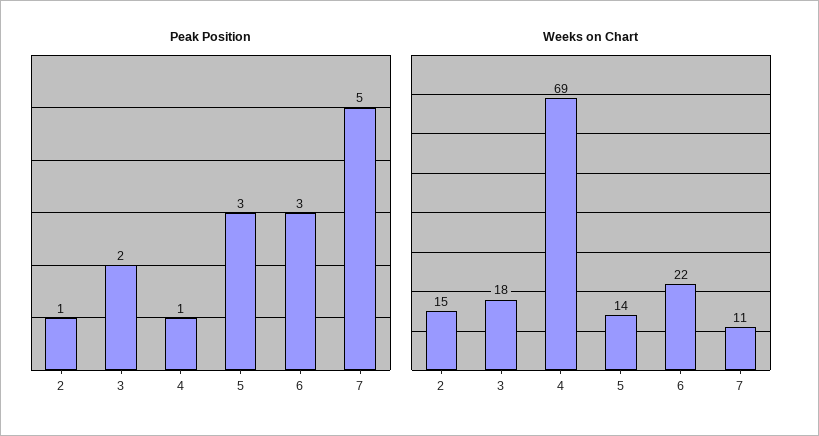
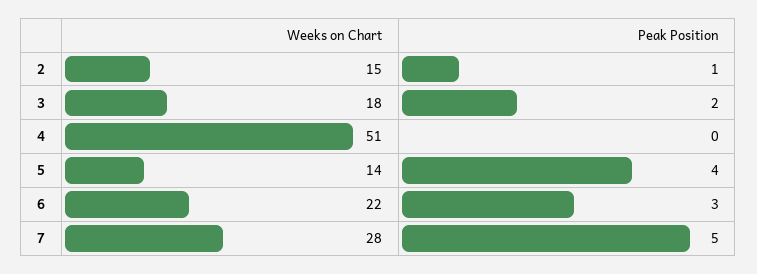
Peak Position, 4: 1 -> 0
Peak Position, 5: 3 -> 4
Weeks on Chart, 4: 69 -> 51
Weeks on Chart, 7: 11 -> 28

